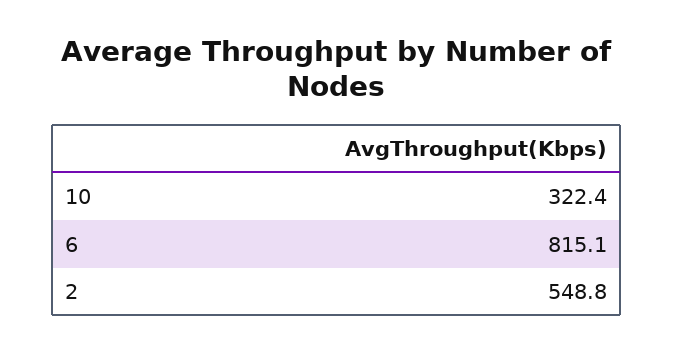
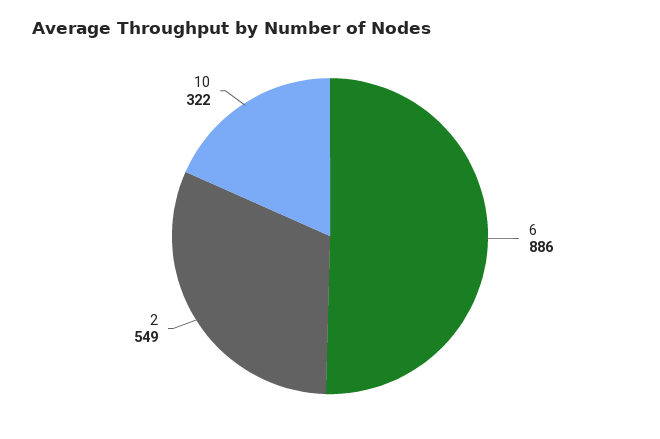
6: 815.1 -> 886

